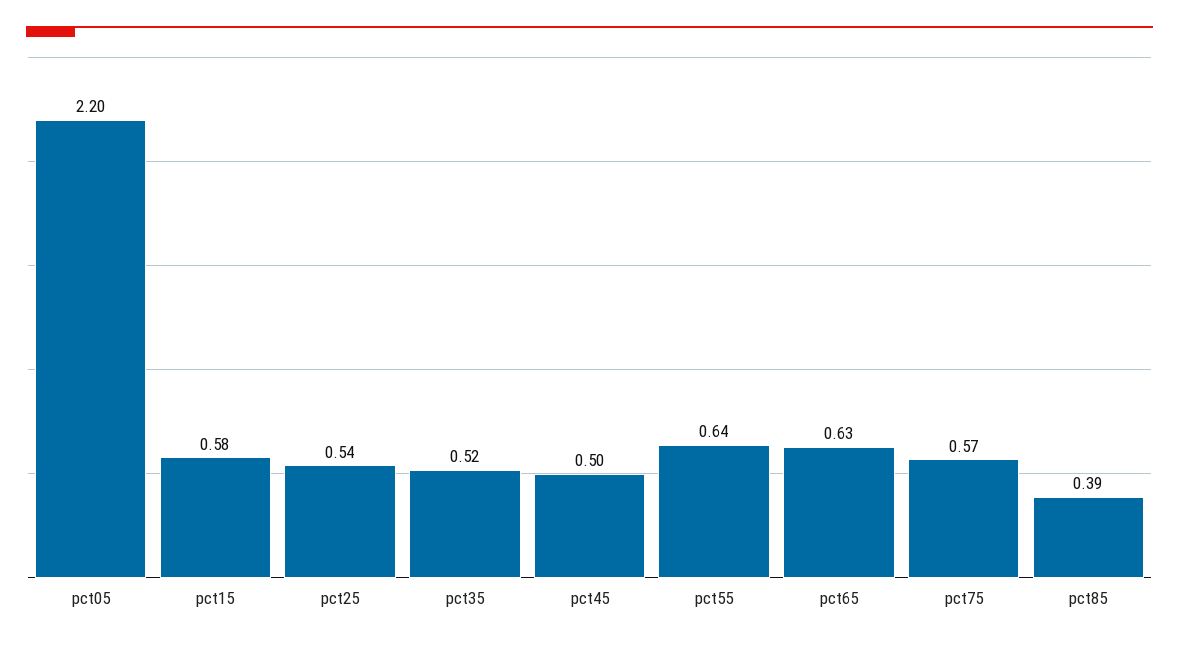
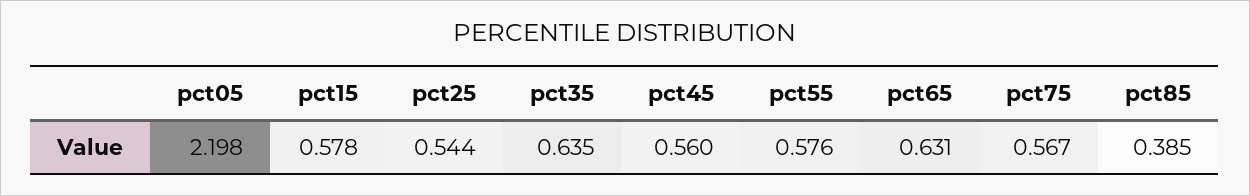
pct35: 0.52 -> 0.635
pct45: 0.5 -> 0.56
pct55: 0.64 -> 0.576

